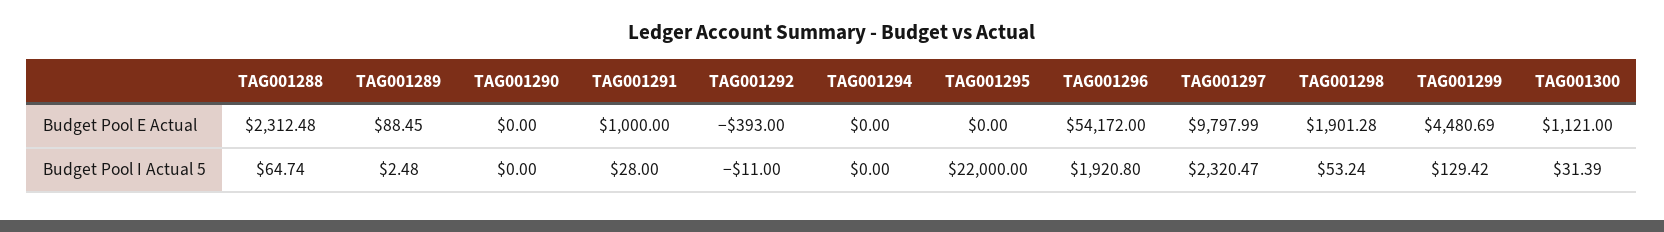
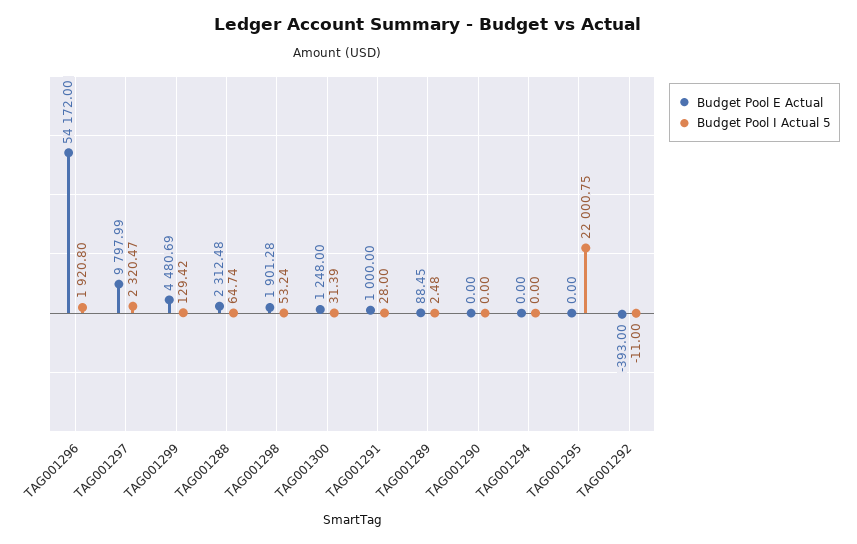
Budget Pool E Actual, TAG001300: 1121 -> 1248
Budget Pool I Actual 5, TAG001295: 22000 -> 22000.75

